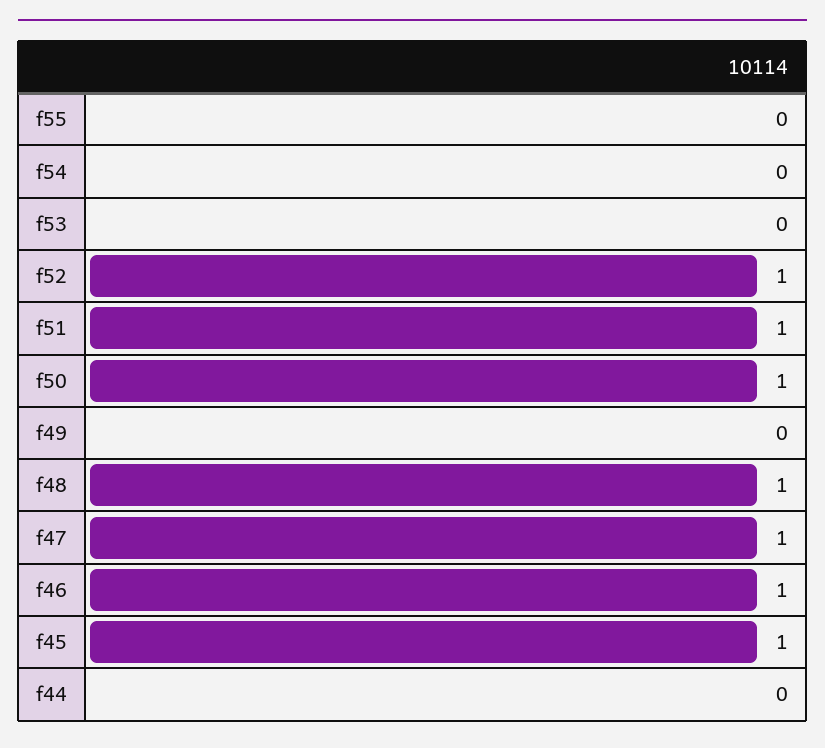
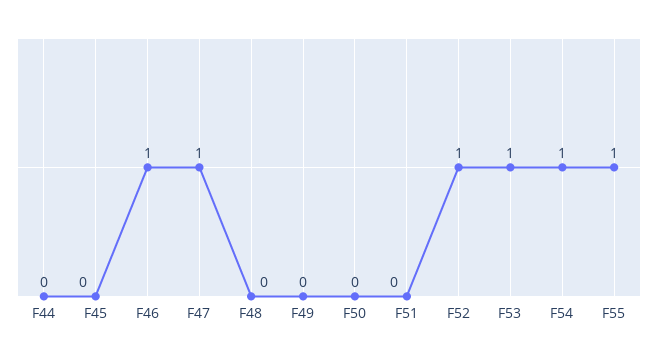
f55: 0 -> 1
f54: 0 -> 1
f53: 0 -> 1
f51: 1 -> 0
f50: 1 -> 0
f48: 1 -> 0
f45: 1 -> 0

